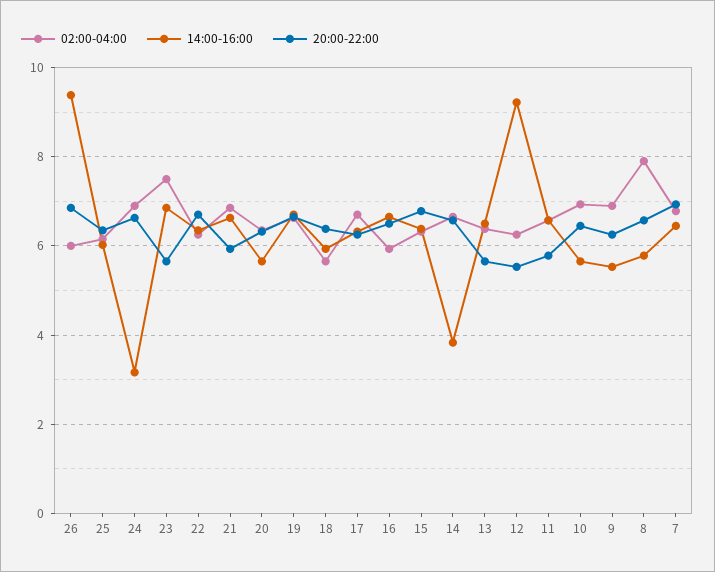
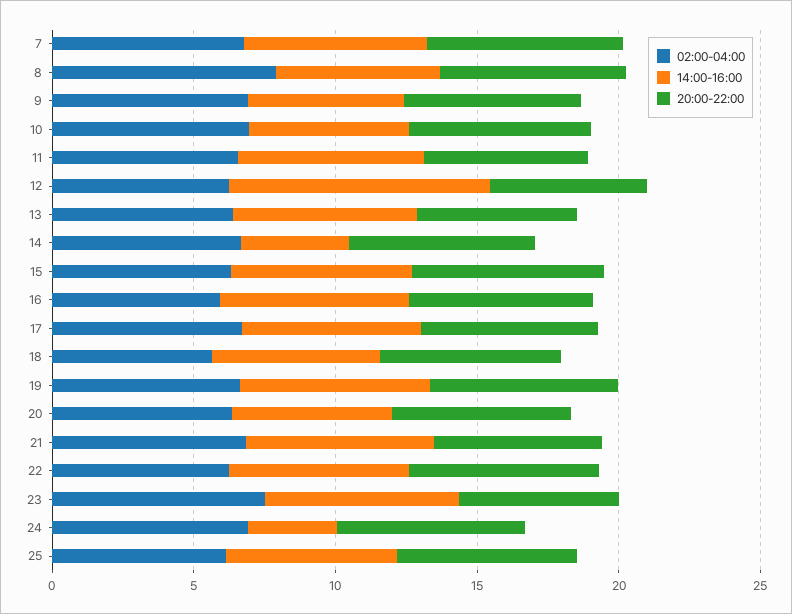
02:00-04:00, 26: 6 -> none
14:00-16:00, 26: 9.4 -> none
20:00-22:00, 26: 6.8 -> none

